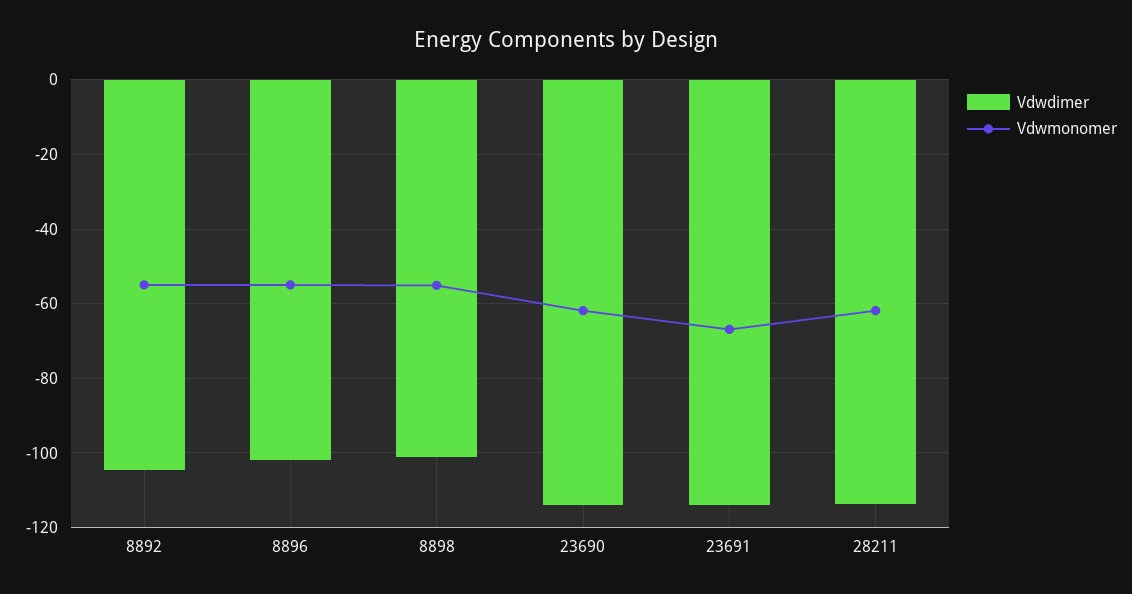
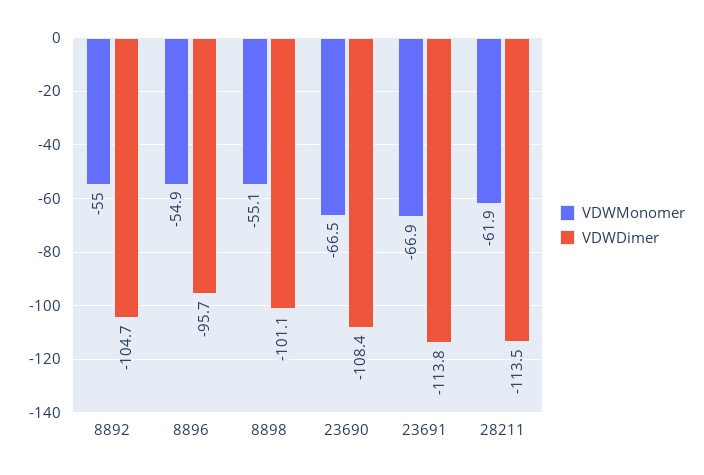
Vdwdimer, 8896: -102 -> -95.7
Vdwdimer, 23690: -114 -> -108.4
Vdwmonomer, 23690: -62 -> -66.5

